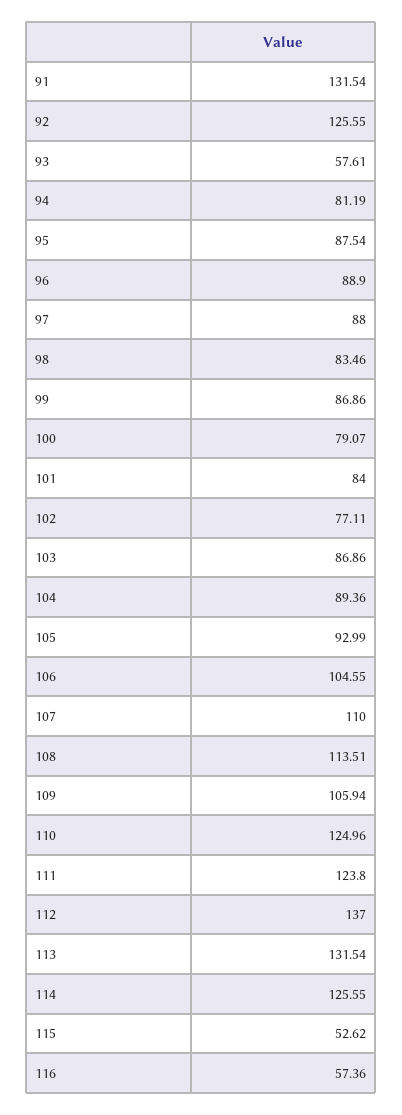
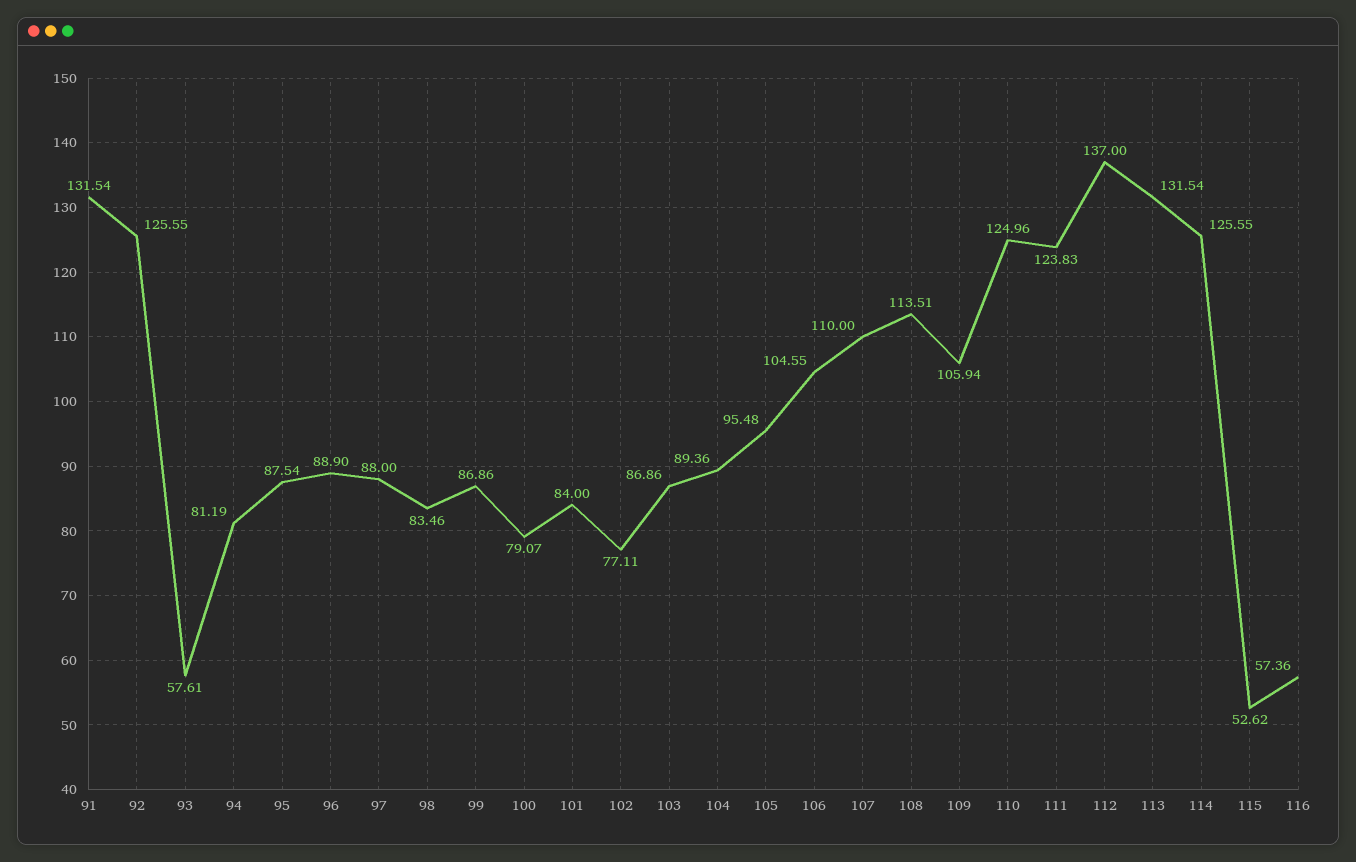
105: 92.99 -> 95.48
111: 123.8 -> 123.83

